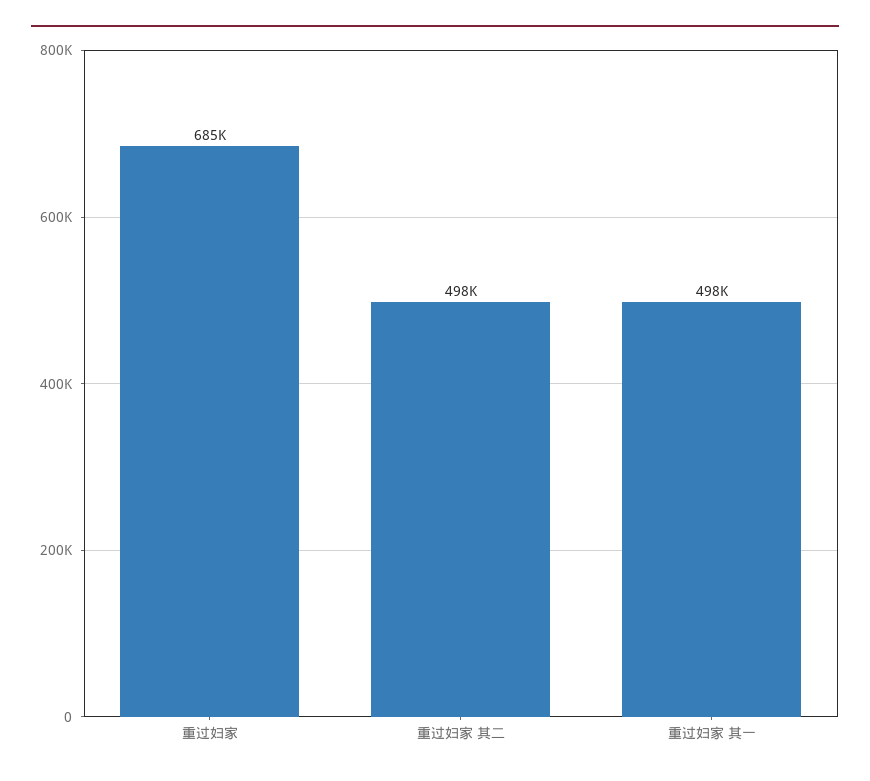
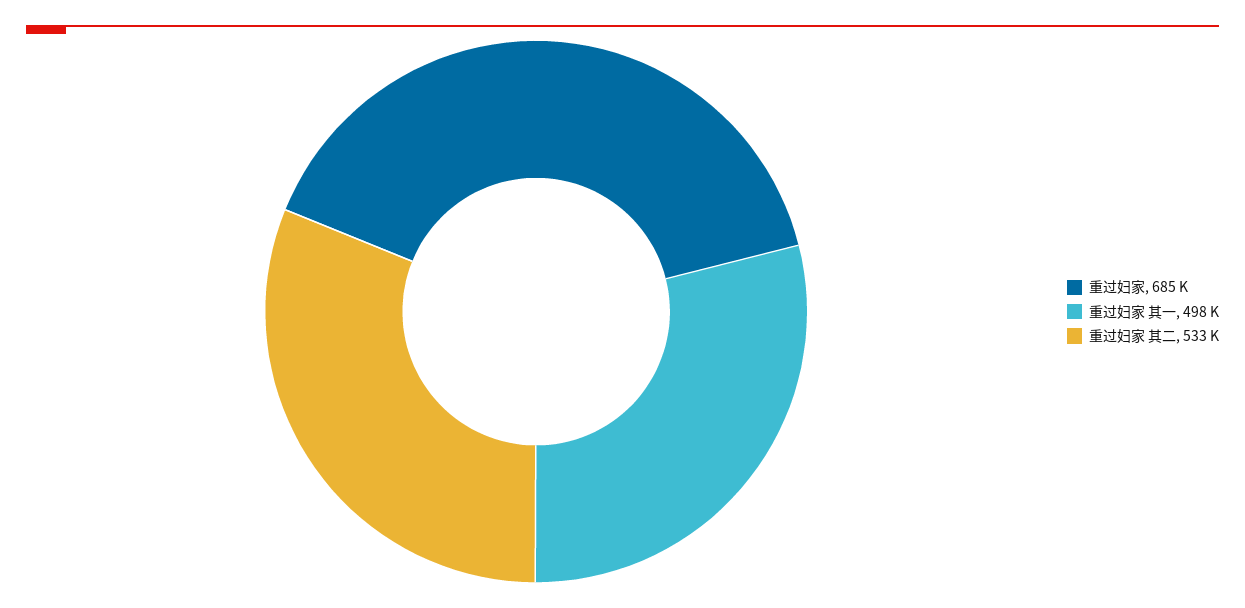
重过妇家 其二: 498000 -> 533000

